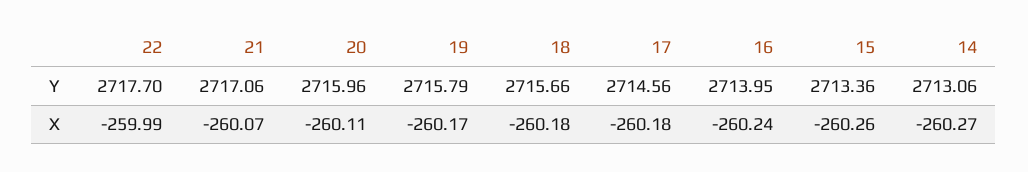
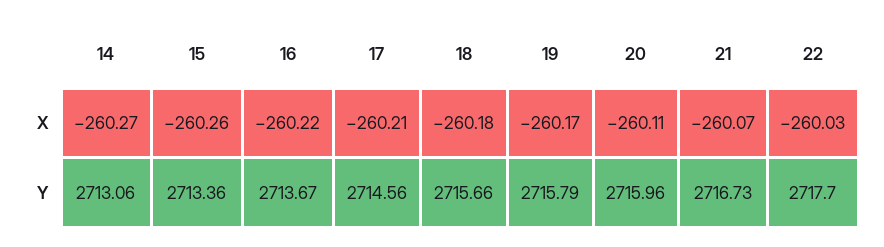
21, Y: 2717.06 -> 2716.73
16, Y: 2713.95 -> 2713.67
22, X: -259.99 -> -260.03
17, X: -260.18 -> -260.21
16, X: -260.24 -> -260.22

